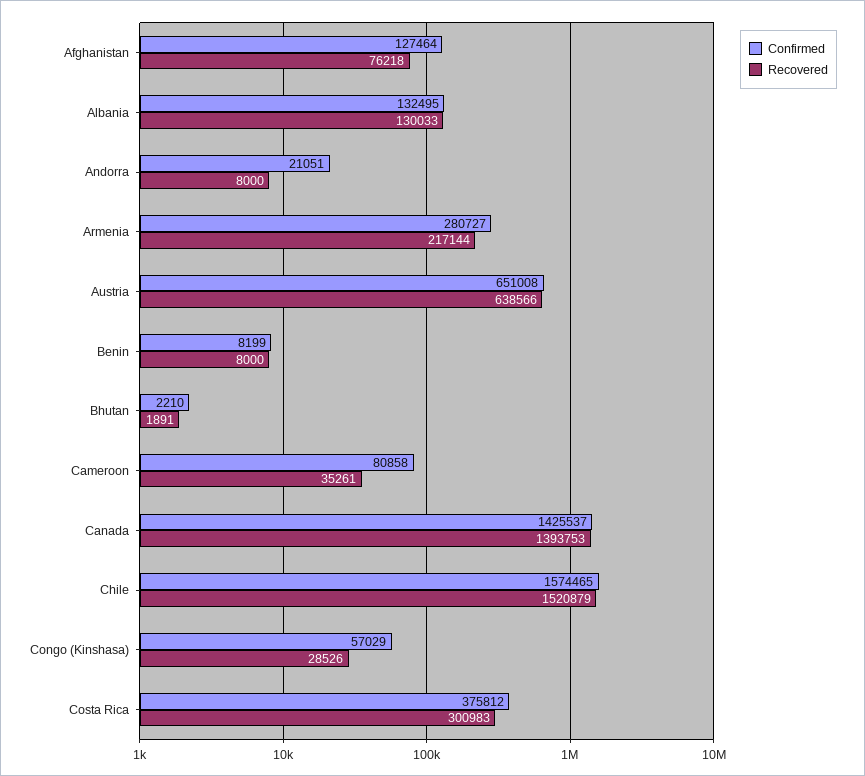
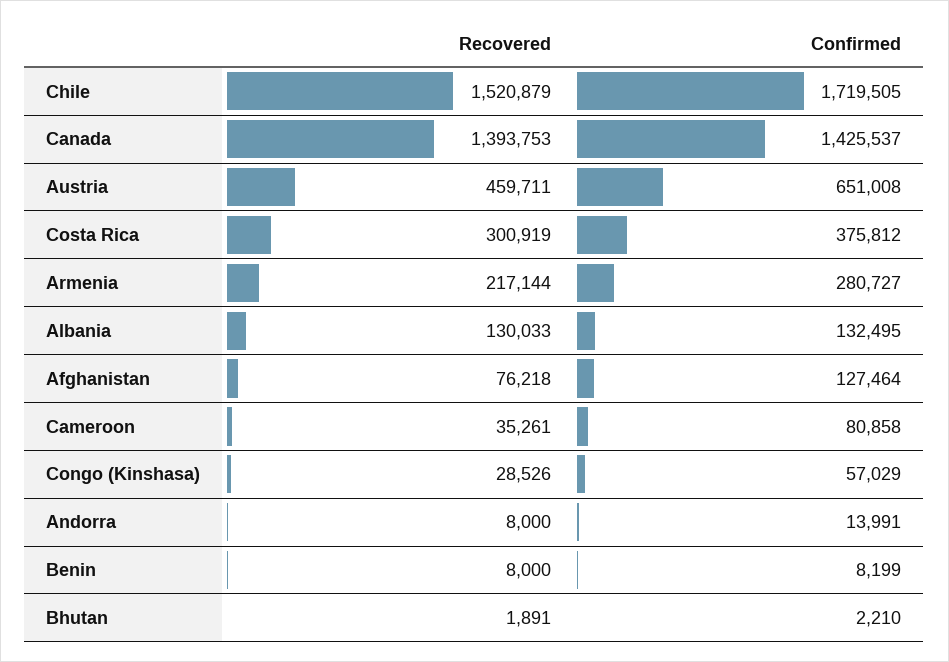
Confirmed, Andorra: 21051 -> 13991
Recovered, Austria: 638566 -> 459711
Confirmed, Chile: 1574465 -> 1719505
Recovered, Costa Rica: 300983 -> 300919

